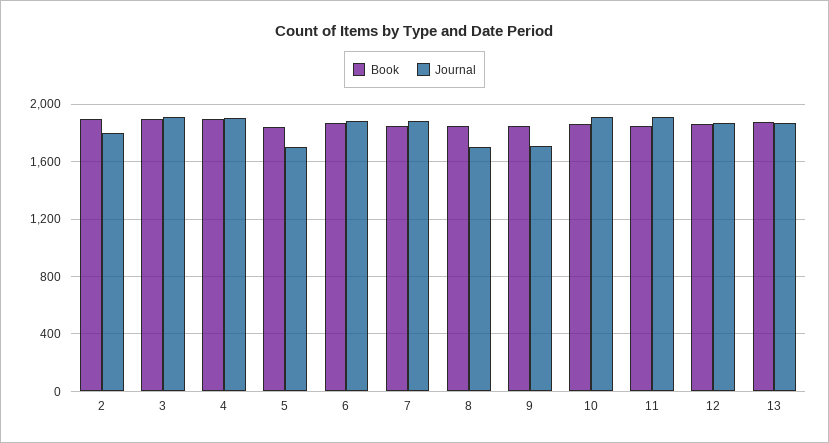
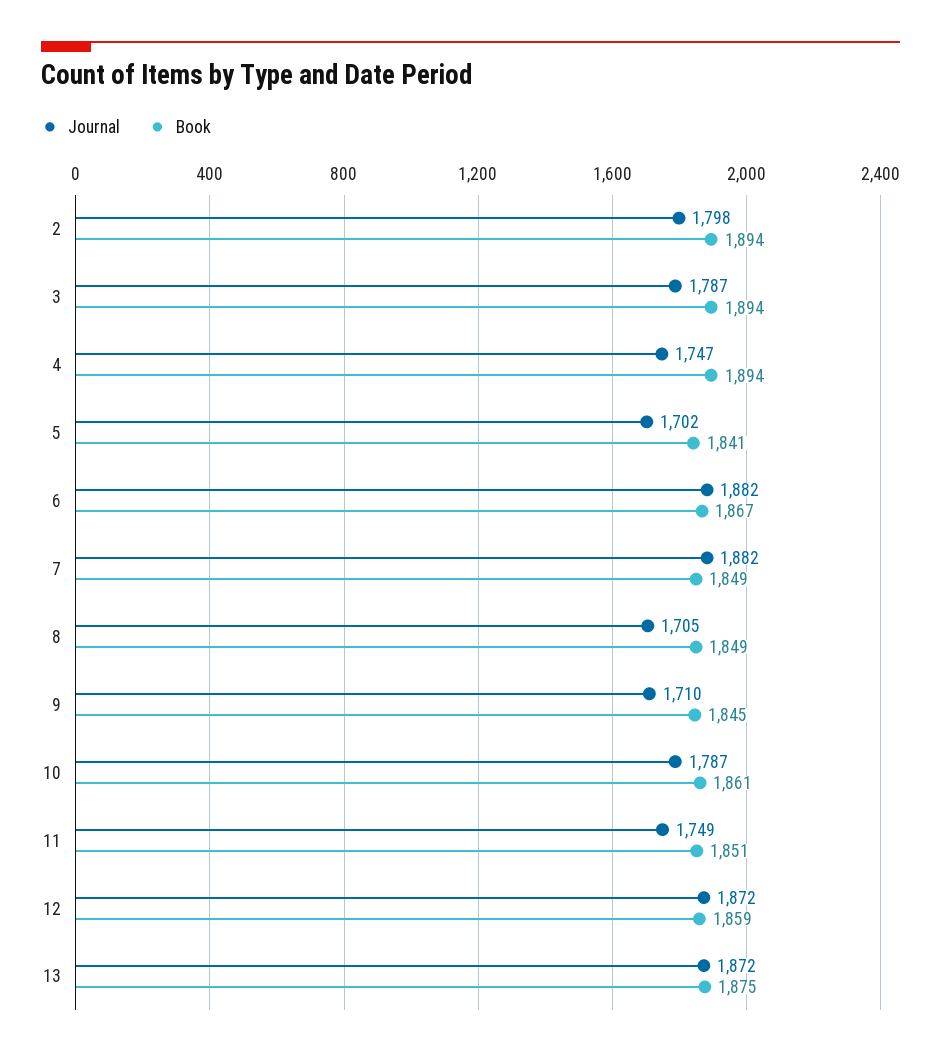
Journal, 3: 1900 -> 1787
Journal, 4: 1900 -> 1747
Journal, 10: 1900 -> 1787
Journal, 11: 1900 -> 1749

